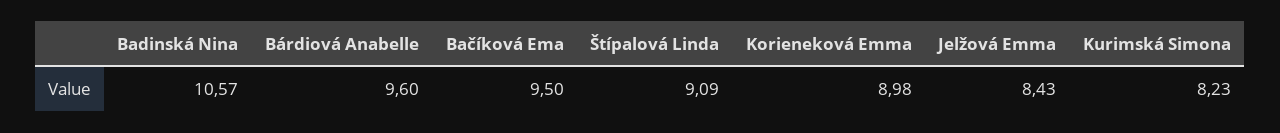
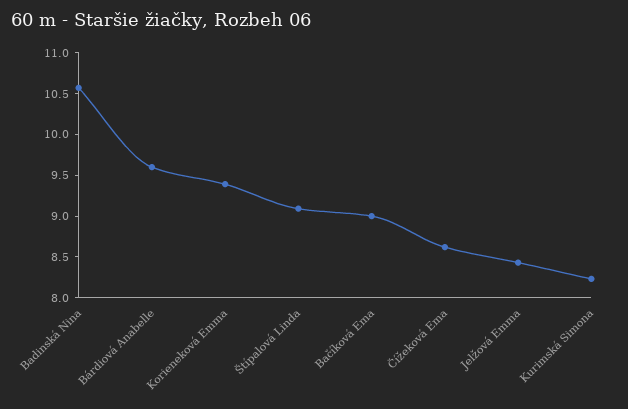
Bačíková Ema: 9.5 -> 9
Korieneková Emma: 8.98 -> 9.4
Čížeková Ema: none -> 8.6

